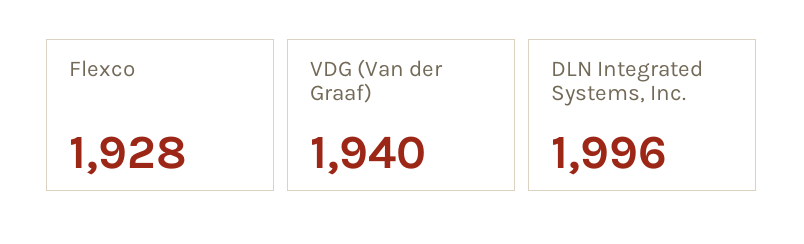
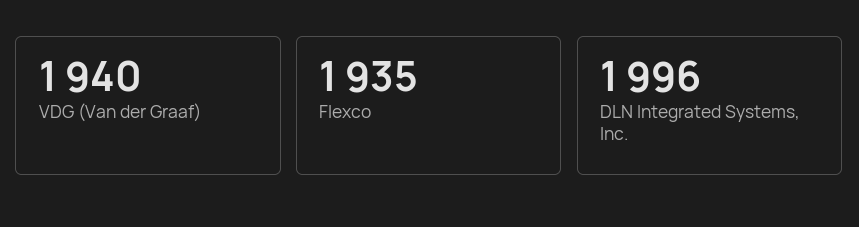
Flexco: 1928 -> 1935

